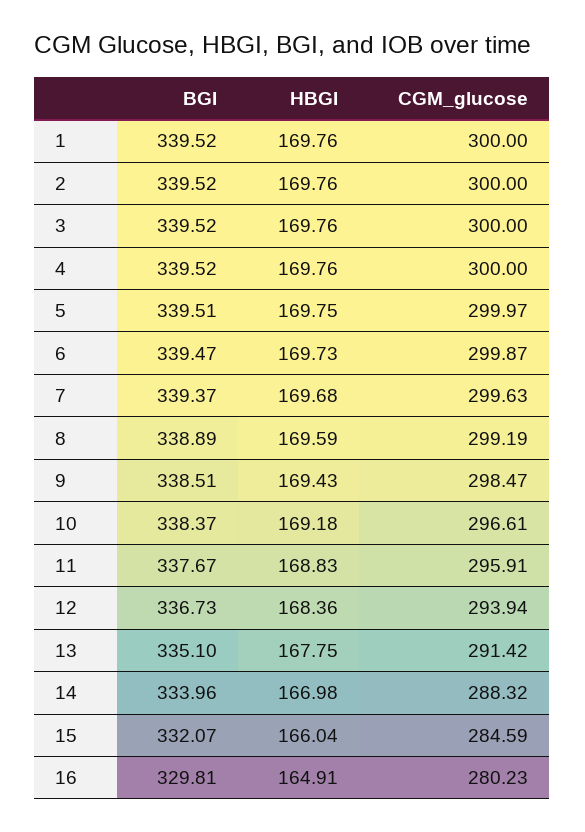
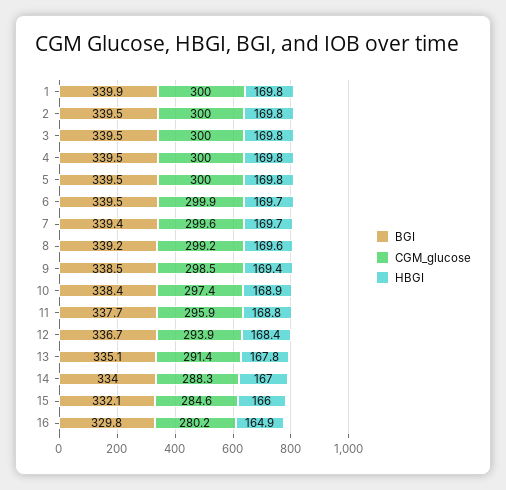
BGI, 1: 339.52 -> 339.9
BGI, 8: 338.89 -> 339.2
HBGI, 10: 169.18 -> 168.9
CGM_glucose, 10: 296.61 -> 297.4

